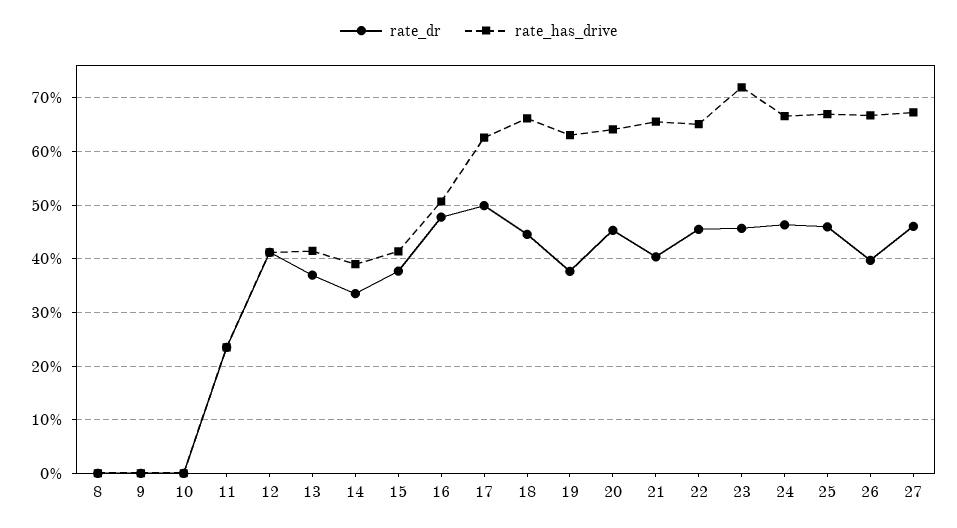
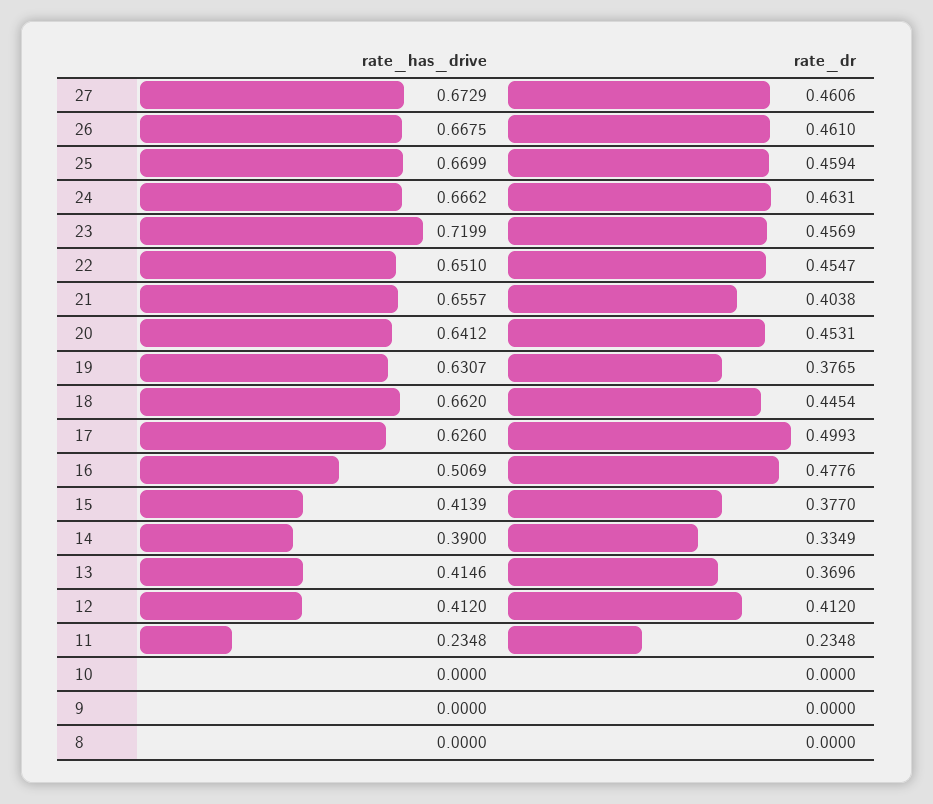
rate_dr, 26: 0.4 -> 0.461

